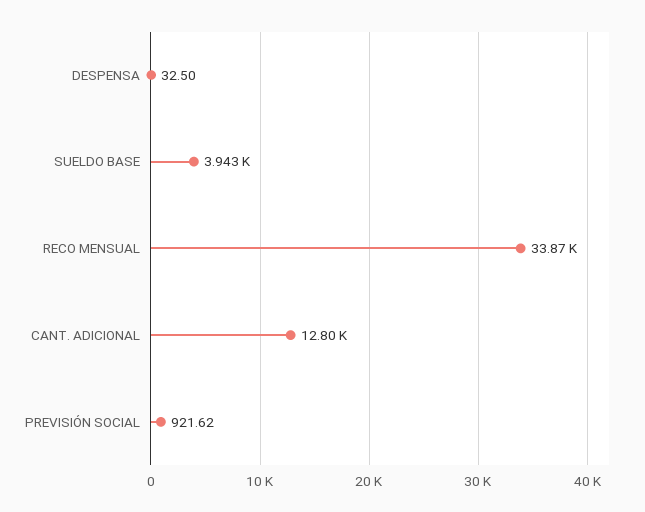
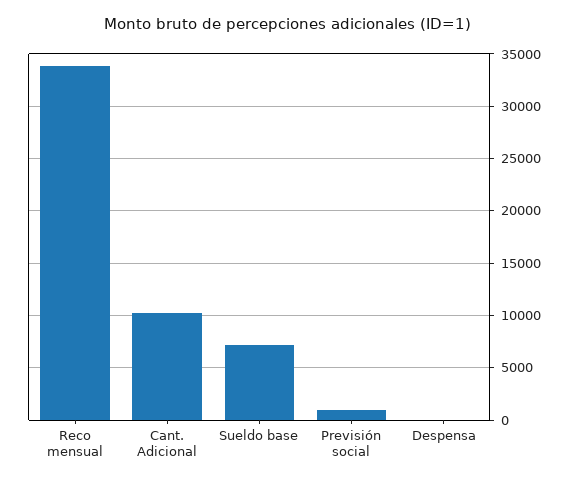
SUELDO BASE: 3943 -> 7000
CANT. ADICIONAL: 12800 -> 10000

